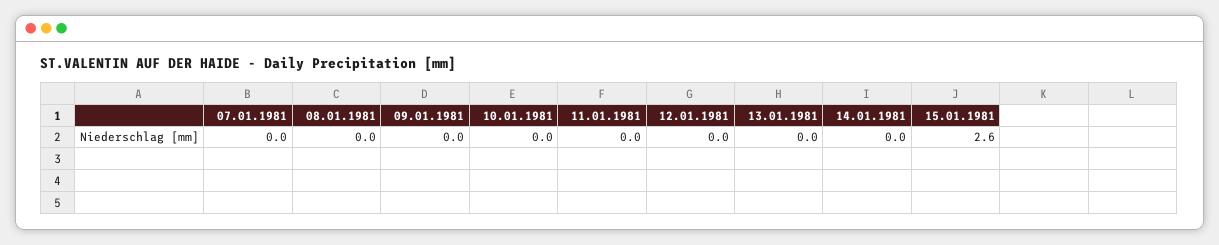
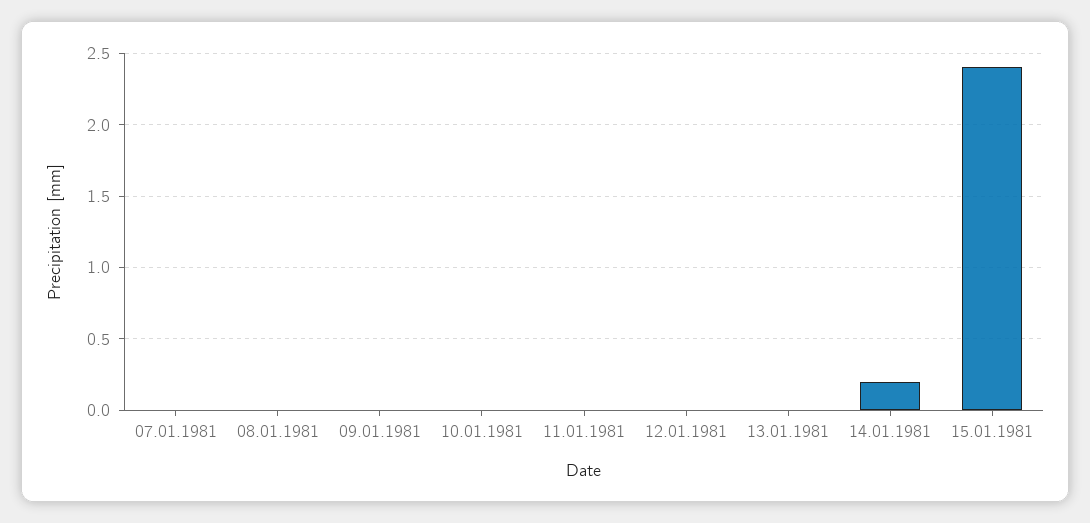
14.01.1981: 0 -> 0.2
15.01.1981: 2.6 -> 2.4

